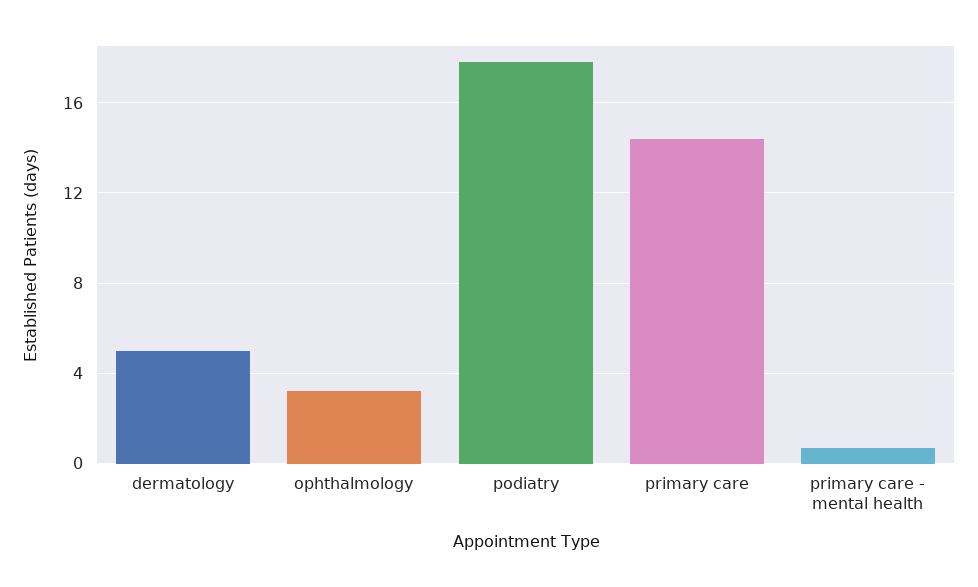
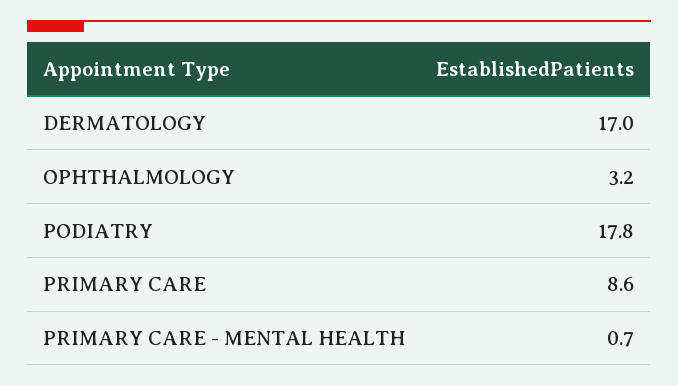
dermatology: 5 -> 17
primary care: 14.5 -> 8.6

